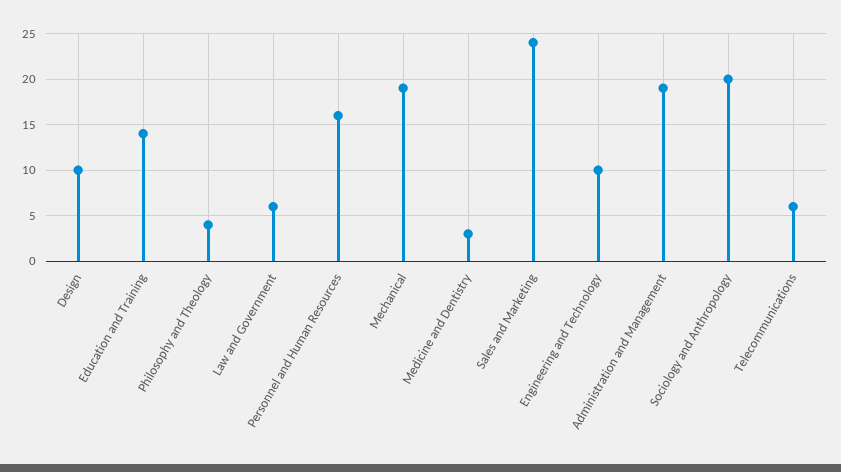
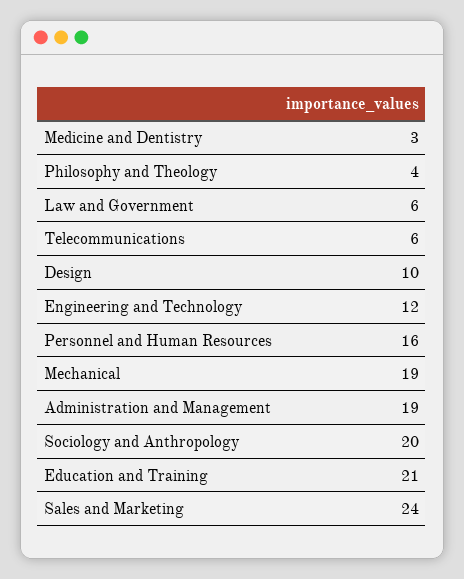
Education and Training: 14 -> 21
Engineering and Technology: 10 -> 12

